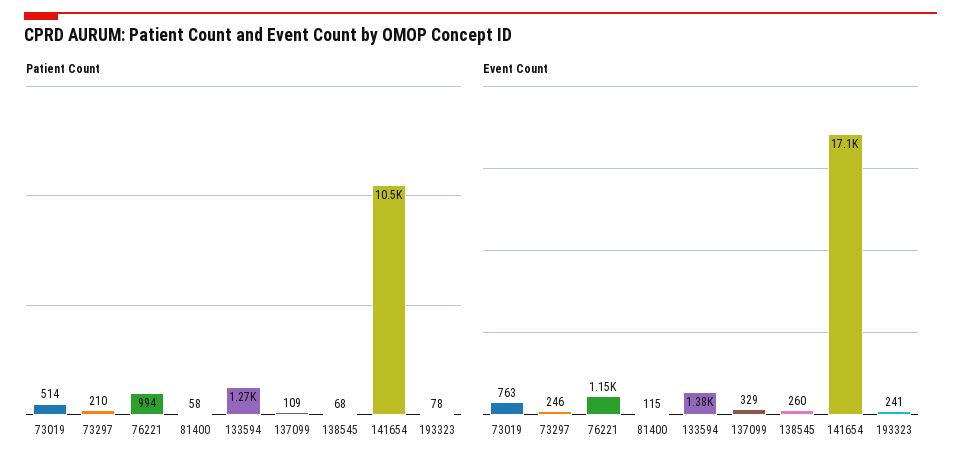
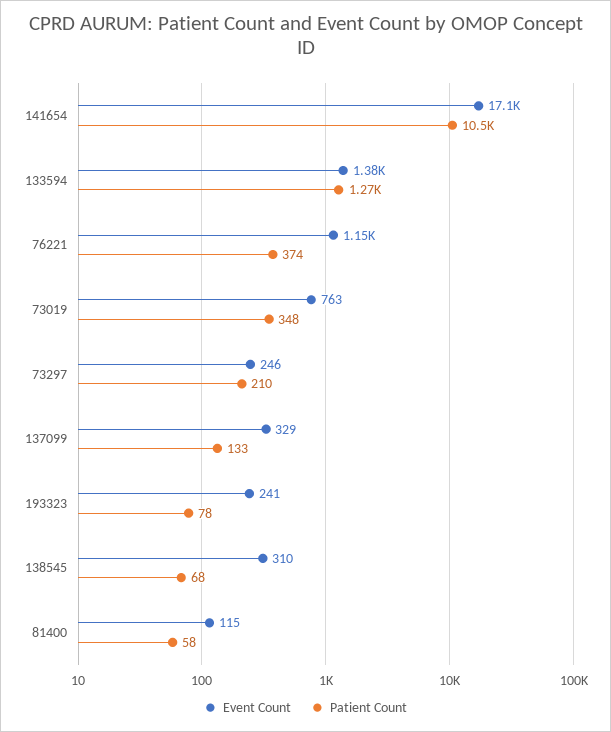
Patient Count, 73019: 514 -> 348
Patient Count, 76221: 994 -> 374
Patient Count, 137099: 109 -> 133
Event Count, 138545: 260 -> 310

